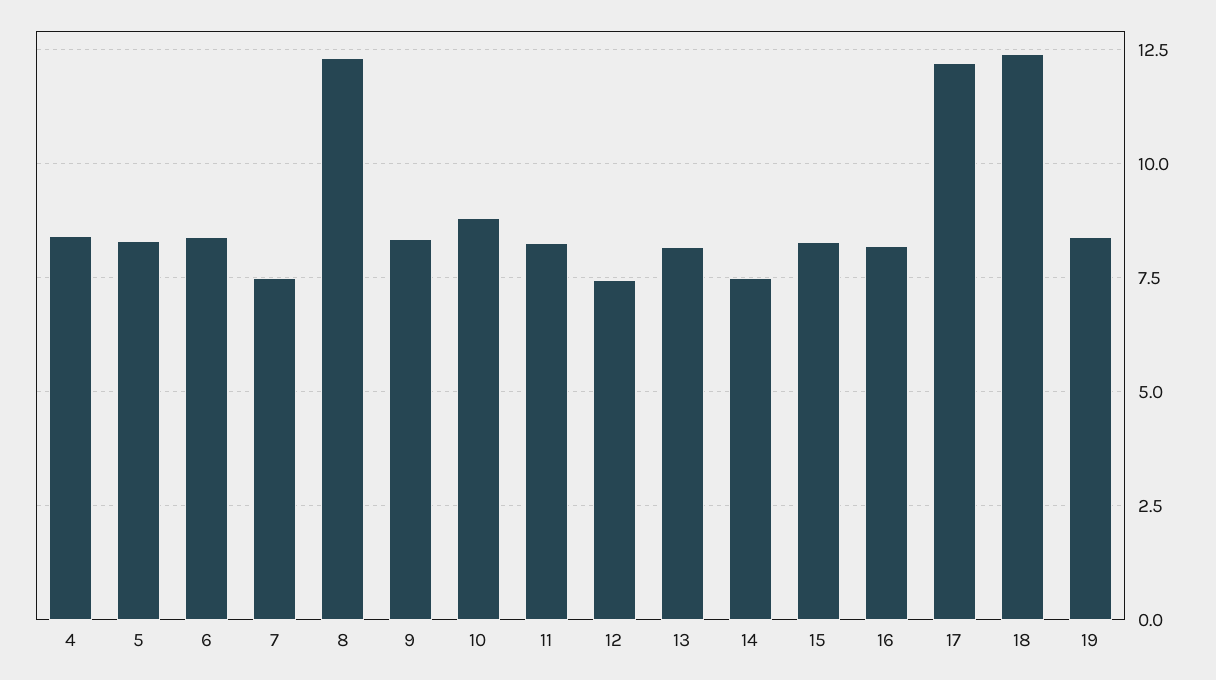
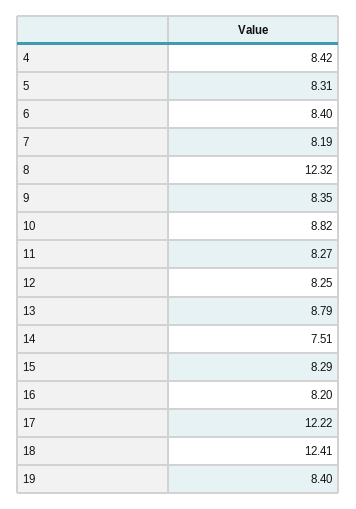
7: 7.5 -> 8.19
12: 7.5 -> 8.25
13: 8.25 -> 8.79

